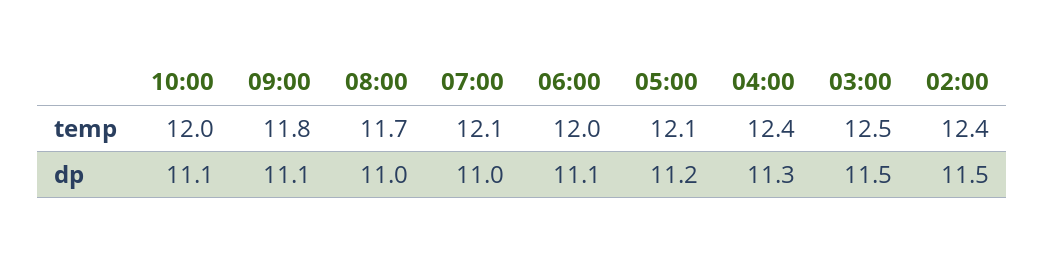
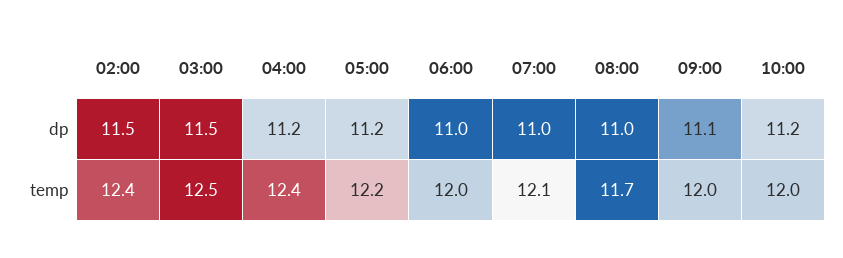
09:00, temp: 11.8 -> 12
05:00, temp: 12.1 -> 12.2
10:00, dp: 11.1 -> 11.2
06:00, dp: 11.1 -> 11
04:00, dp: 11.3 -> 11.2

